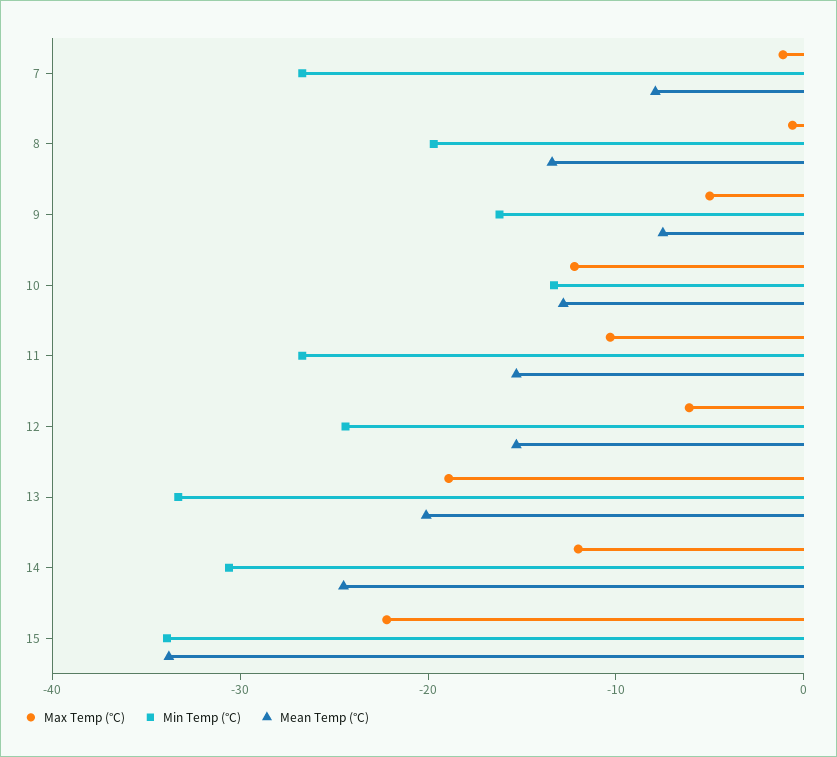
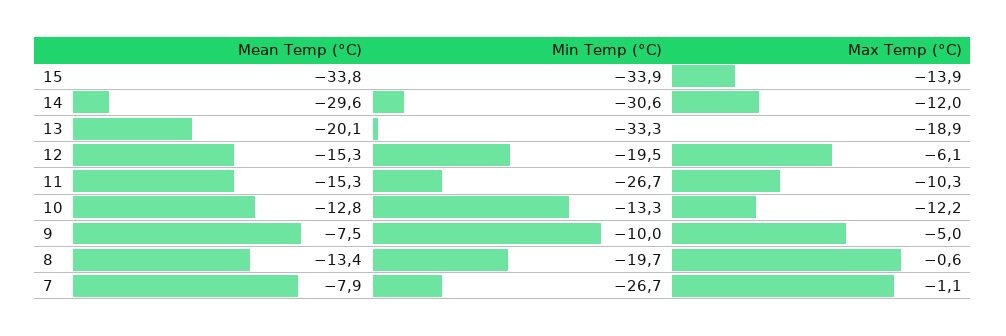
Min Temp (°C), 9: -16 -> -10
Min Temp (°C), 12: -24 -> -19.5
Mean Temp (°C), 14: -24 -> -29.6
Max Temp (°C), 15: -22 -> -13.9

